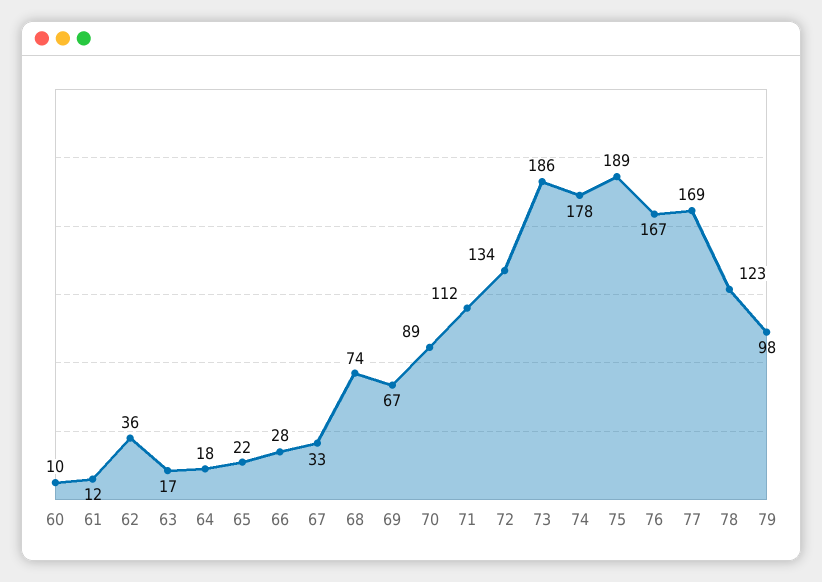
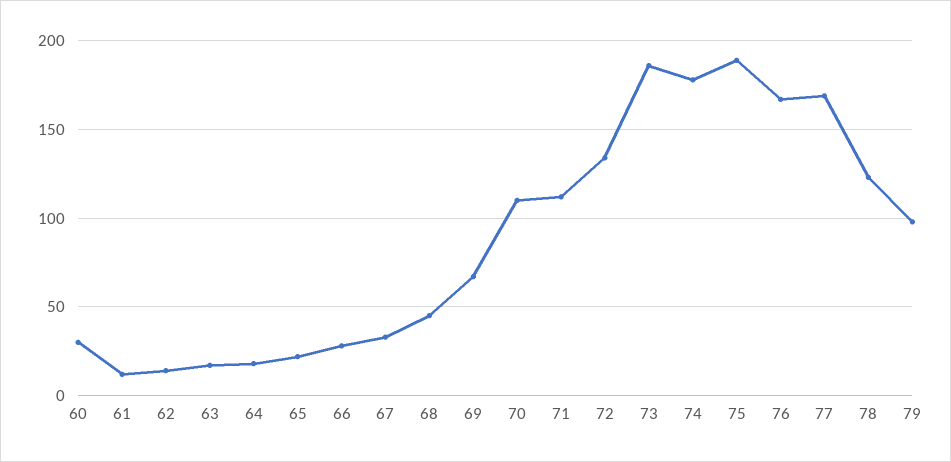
60: 10 -> 30
62: 36 -> 15
68: 74 -> 45
70: 89 -> 110

